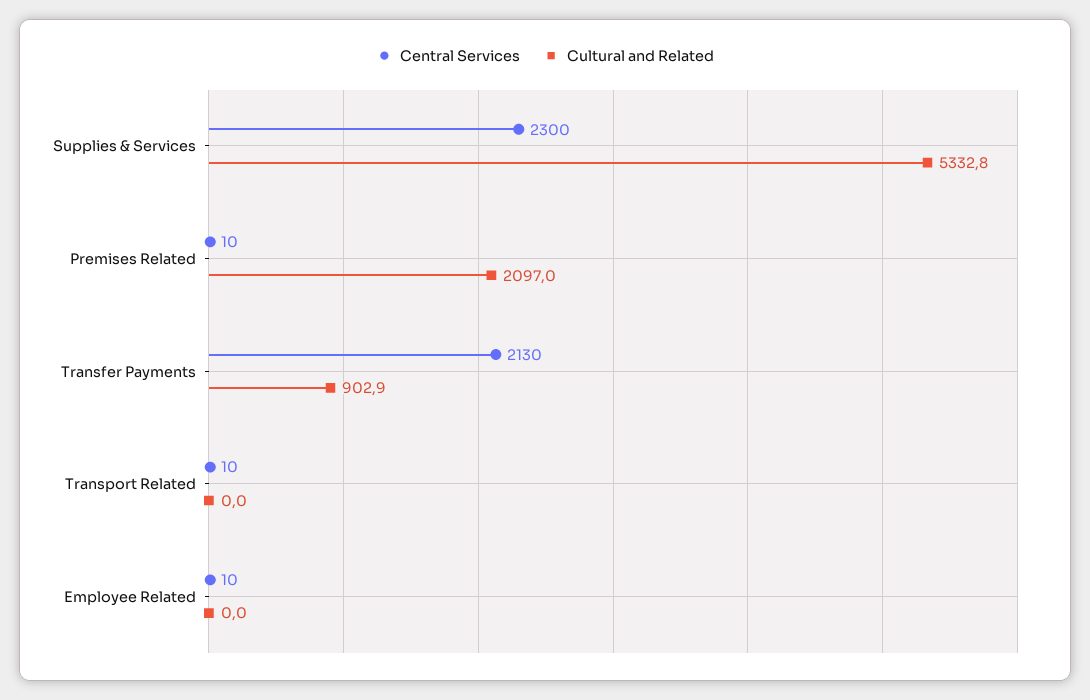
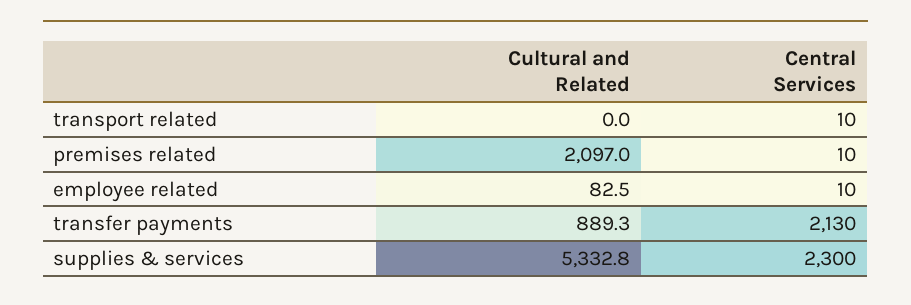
Cultural and Related, Transfer Payments: 902.9 -> 889.3
Cultural and Related, Employee Related: 0 -> 82.5

